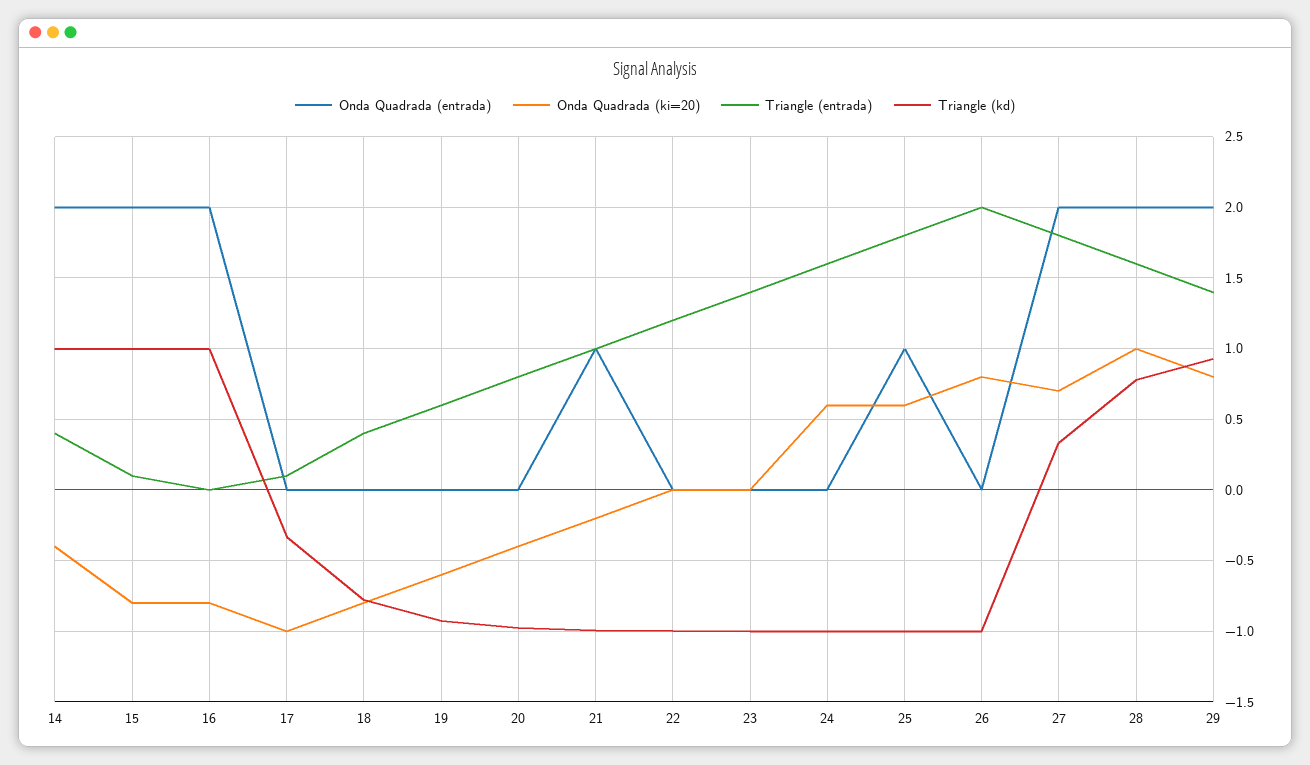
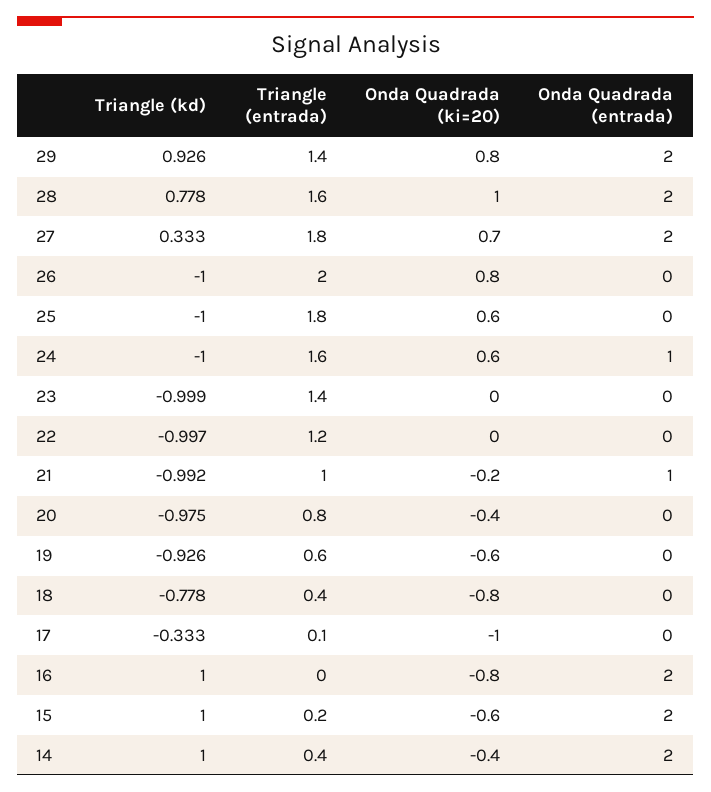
Onda Quadrada (ki=20), 15: -0.8 -> -0.6
Triangle (entrada), 15: 0.1 -> 0.2
Onda Quadrada (entrada), 24: 0 -> 1
Onda Quadrada (entrada), 25: 1 -> 0

